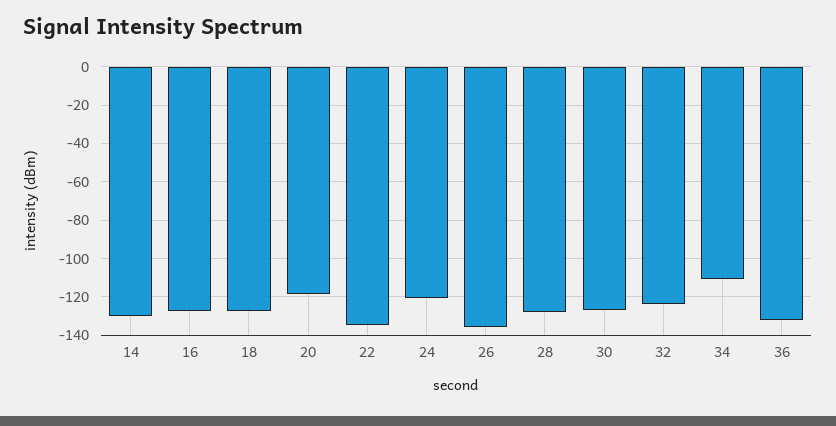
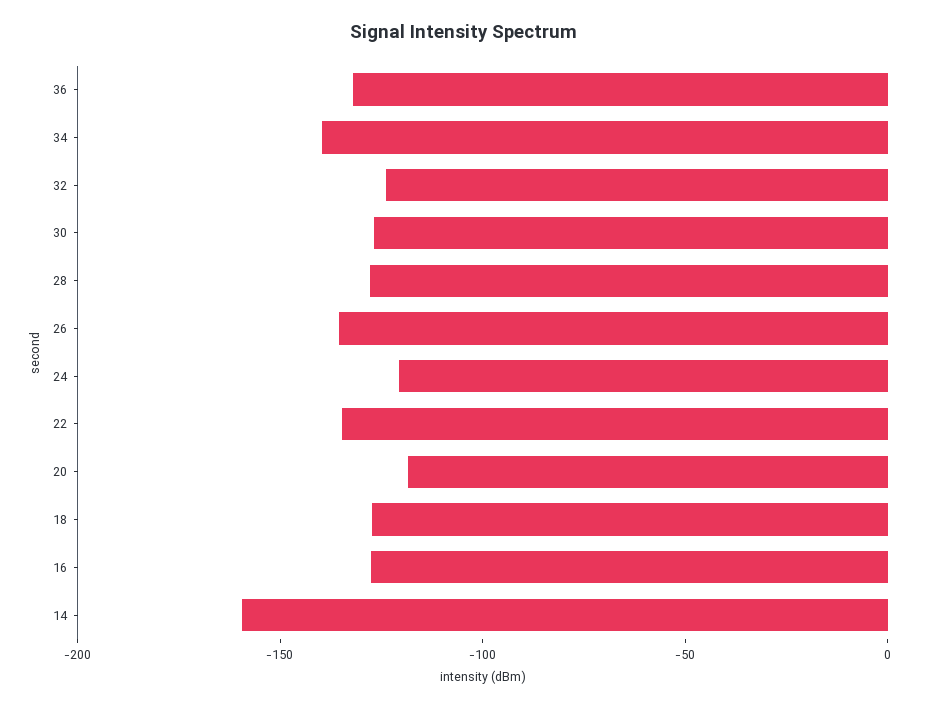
14: -130 -> -160
34: -110 -> -140

